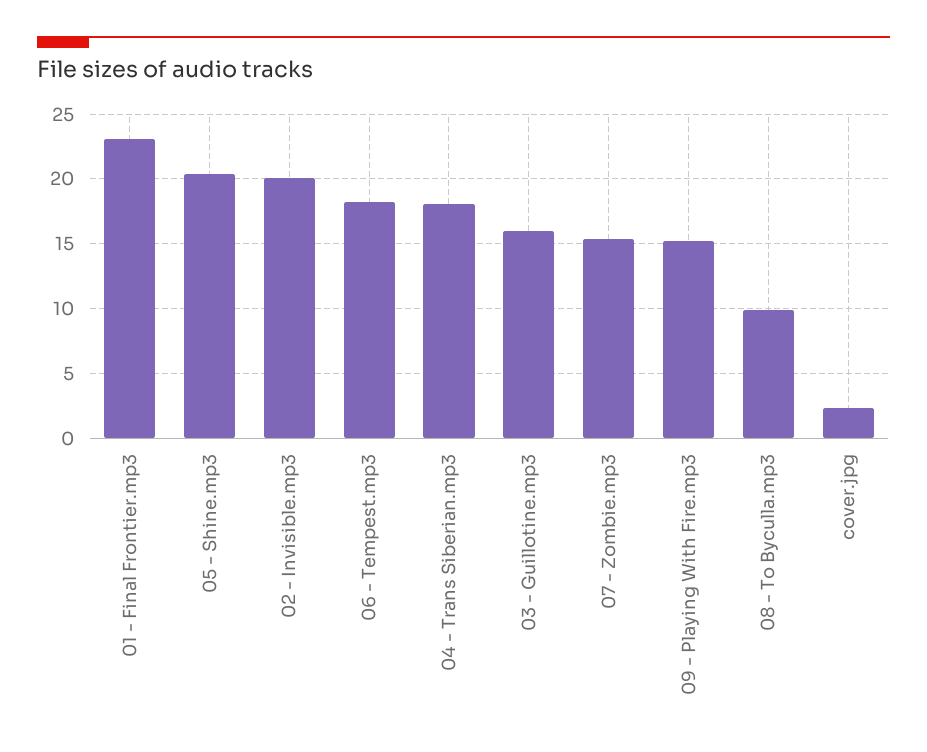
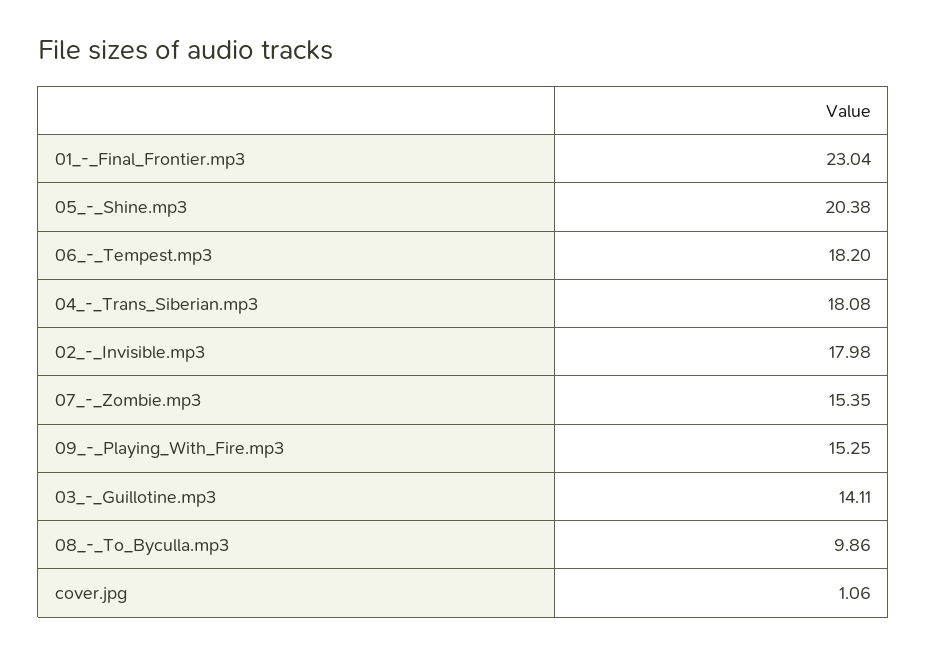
02 - Invisible.mp3: 20 -> 17.98
03 - Guillotine.mp3: 16 -> 14.11
cover.jpg: 2.5 -> 1.06

